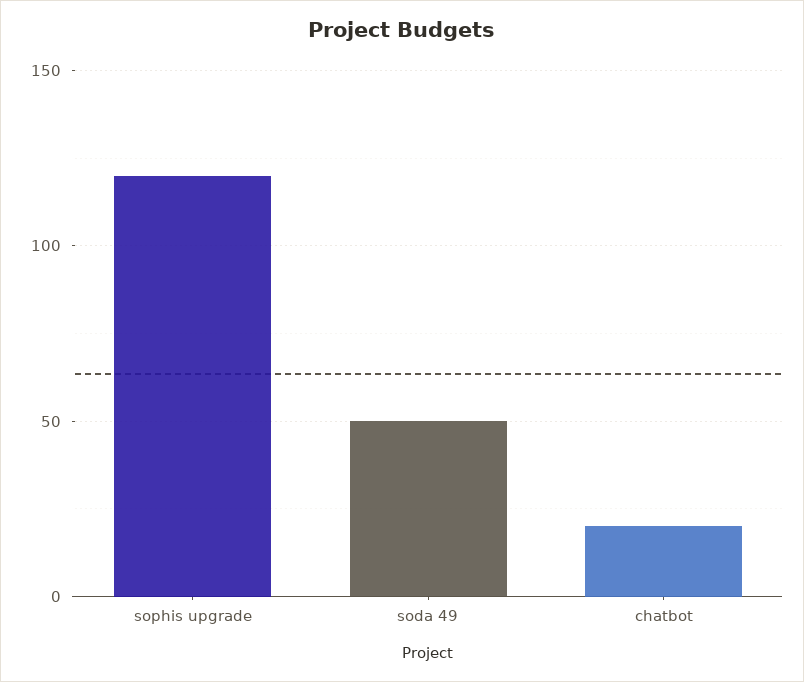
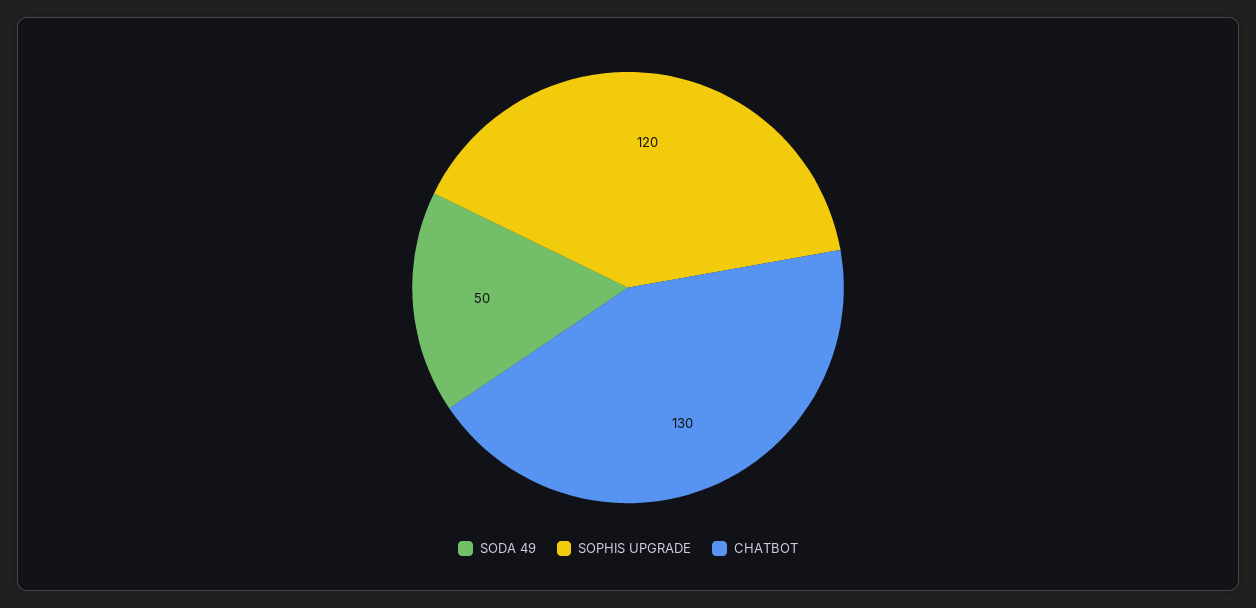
chatbot: 20 -> 130

